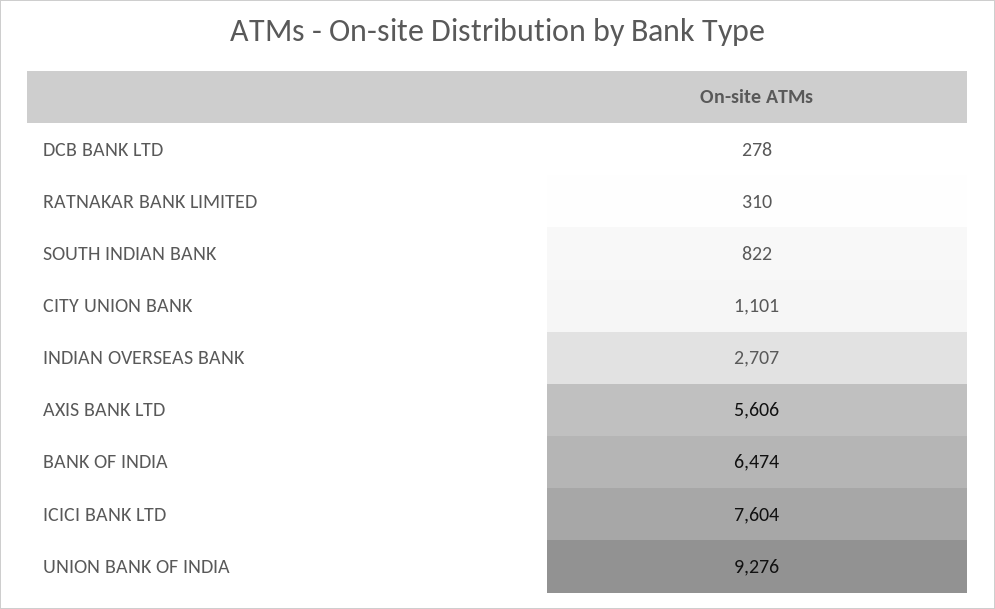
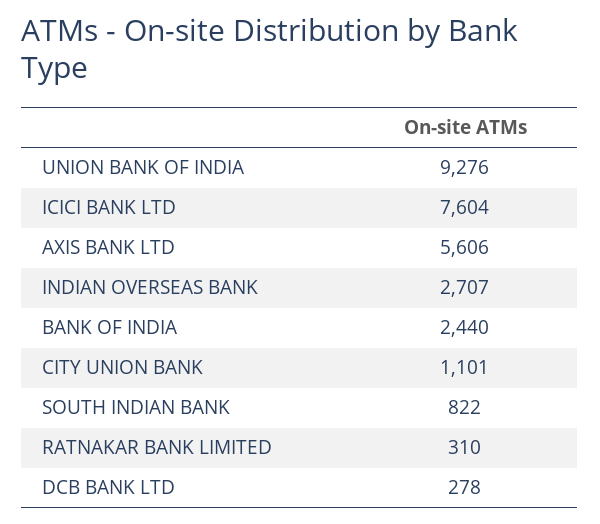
BANK OF INDIA: 6474 -> 2440

